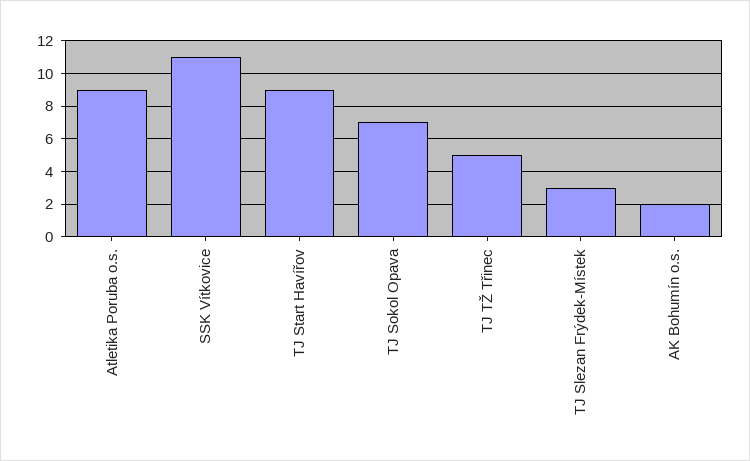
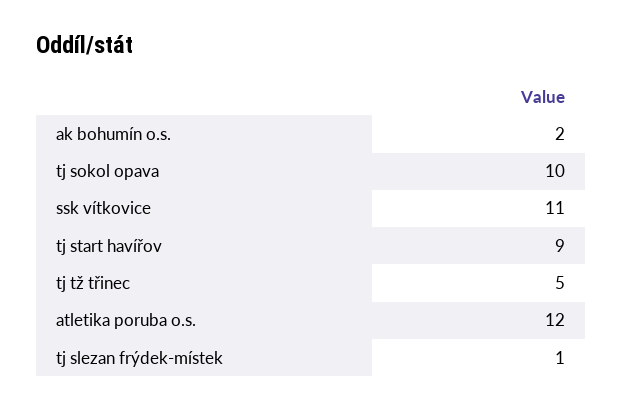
Atletika Poruba o.s.: 9 -> 12
TJ Sokol Opava: 7 -> 10
TJ Slezan Frýdek-Místek: 3 -> 1

